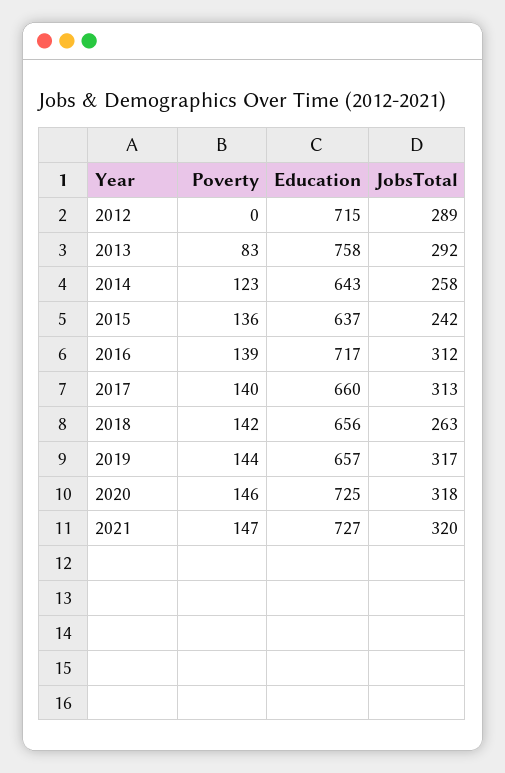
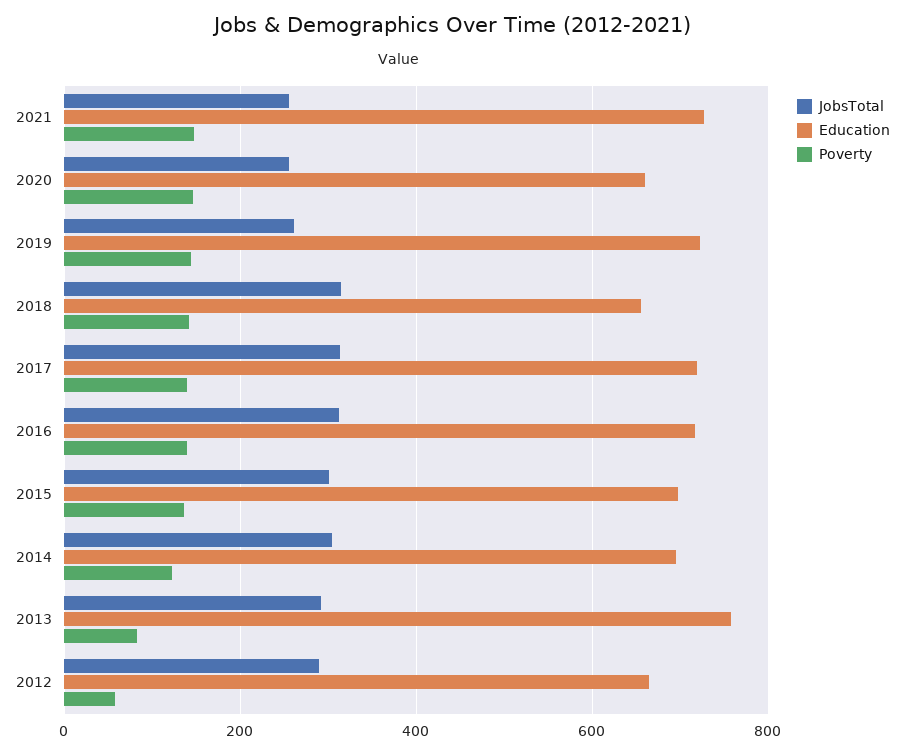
Poverty, 2012: 0 -> 60
Education, 2012: 715 -> 660
Education, 2014: 643 -> 700
JobsTotal, 2014: 258 -> 300
Education, 2015: 637 -> 700
JobsTotal, 2015: 242 -> 300
Education, 2017: 660 -> 720
JobsTotal, 2018: 263 -> 320
Education, 2019: 657 -> 720
JobsTotal, 2019: 317 -> 260
Education, 2020: 725 -> 660
JobsTotal, 2020: 318 -> 260
JobsTotal, 2021: 320 -> 260

